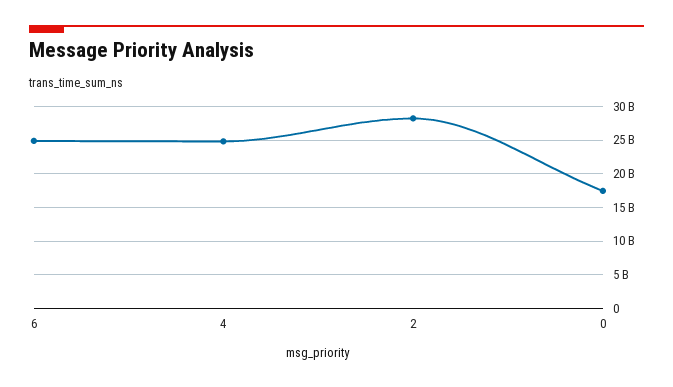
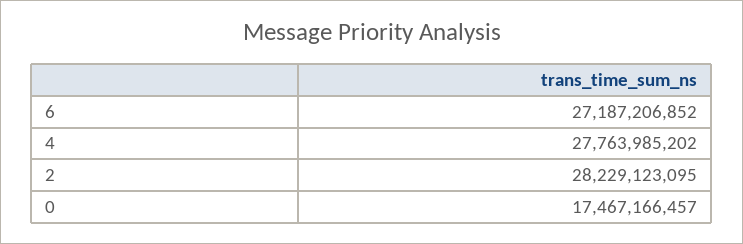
6: 25000000000 -> 27187206852
4: 25000000000 -> 27763985202

